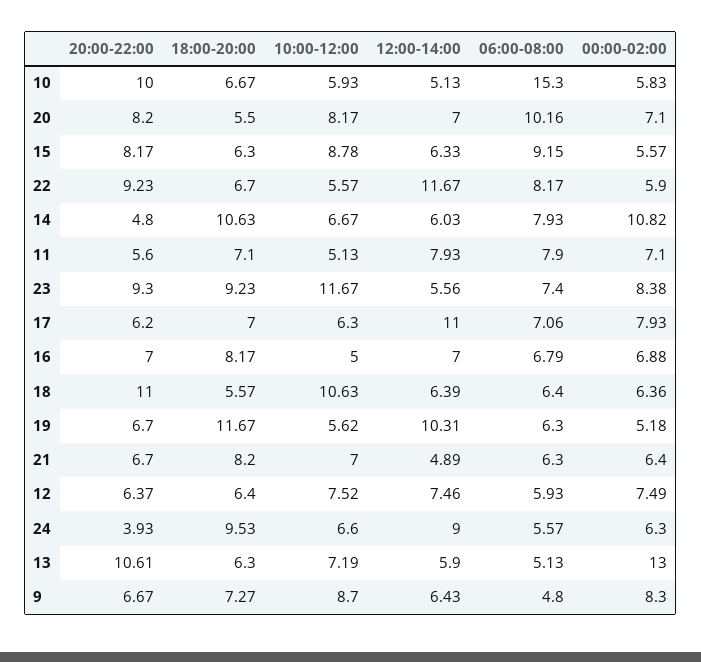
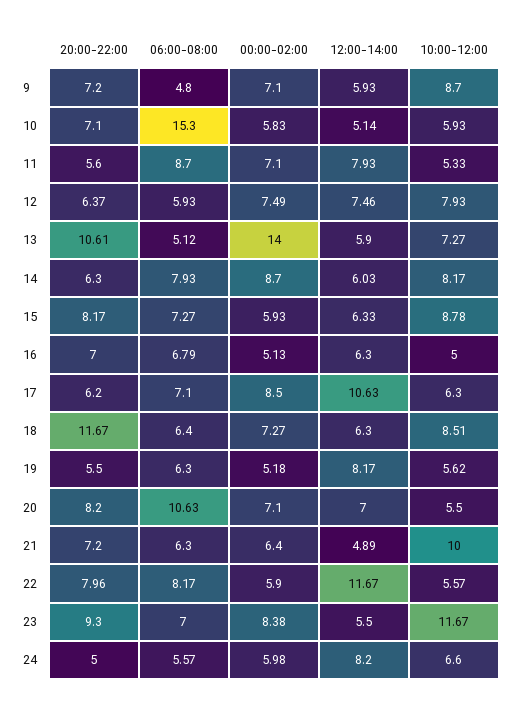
20:00-22:00, 10: 10 -> 7.1
18:00-20:00, 10: 6.67 -> none
12:00-14:00, 10: 5.13 -> 5.14
18:00-20:00, 20: 5.5 -> none
10:00-12:00, 20: 8.17 -> 5.5
06:00-08:00, 20: 10.16 -> 10.63
18:00-20:00, 15: 6.3 -> none
06:00-08:00, 15: 9.15 -> 7.27
00:00-02:00, 15: 5.57 -> 5.93
20:00-22:00, 22: 9.23 -> 7.96
18:00-20:00, 22: 6.7 -> none
20:00-22:00, 14: 4.8 -> 6.3
18:00-20:00, 14: 10.63 -> none
10:00-12:00, 14: 6.67 -> 8.17
00:00-02:00, 14: 10.82 -> 8.7
18:00-20:00, 11: 7.1 -> none
10:00-12:00, 11: 5.13 -> 5.33
06:00-08:00, 11: 7.9 -> 8.7
18:00-20:00, 23: 9.23 -> none
12:00-14:00, 23: 5.56 -> 5.5
06:00-08:00, 23: 7.4 -> 7
18:00-20:00, 17: 7 -> none
12:00-14:00, 17: 11 -> 10.63
06:00-08:00, 17: 7.06 -> 7.1
00:00-02:00, 17: 7.93 -> 8.5
18:00-20:00, 16: 8.17 -> none
12:00-14:00, 16: 7 -> 6.3
00:00-02:00, 16: 6.88 -> 5.13
20:00-22:00, 18: 11 -> 11.67
18:00-20:00, 18: 5.57 -> none
10:00-12:00, 18: 10.63 -> 8.51
12:00-14:00, 18: 6.39 -> 6.3
00:00-02:00, 18: 6.36 -> 7.27
20:00-22:00, 19: 6.7 -> 5.5
18:00-20:00, 19: 11.67 -> none
12:00-14:00, 19: 10.31 -> 8.17
20:00-22:00, 21: 6.7 -> 7.2
18:00-20:00, 21: 8.2 -> none
10:00-12:00, 21: 7 -> 10
18:00-20:00, 12: 6.4 -> none
10:00-12:00, 12: 7.52 -> 7.93
20:00-22:00, 24: 3.93 -> 5
18:00-20:00, 24: 9.53 -> none
12:00-14:00, 24: 9 -> 8.2
00:00-02:00, 24: 6.3 -> 5.98
18:00-20:00, 13: 6.3 -> none
10:00-12:00, 13: 7.19 -> 7.27
06:00-08:00, 13: 5.13 -> 5.12
00:00-02:00, 13: 13 -> 14
20:00-22:00, 9: 6.67 -> 7.2
18:00-20:00, 9: 7.27 -> none
12:00-14:00, 9: 6.43 -> 5.93
00:00-02:00, 9: 8.3 -> 7.1

